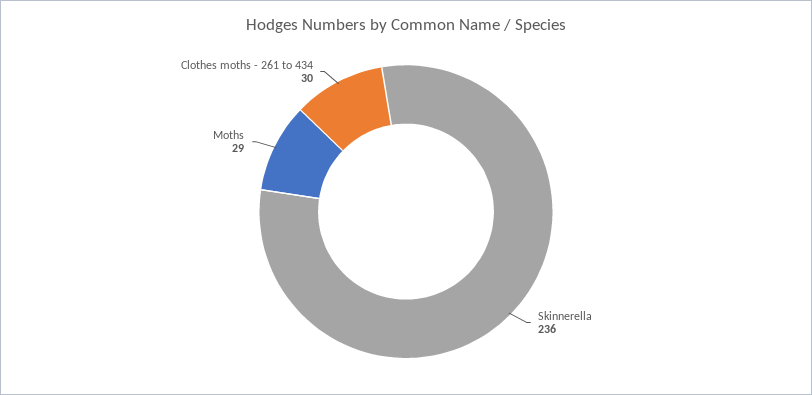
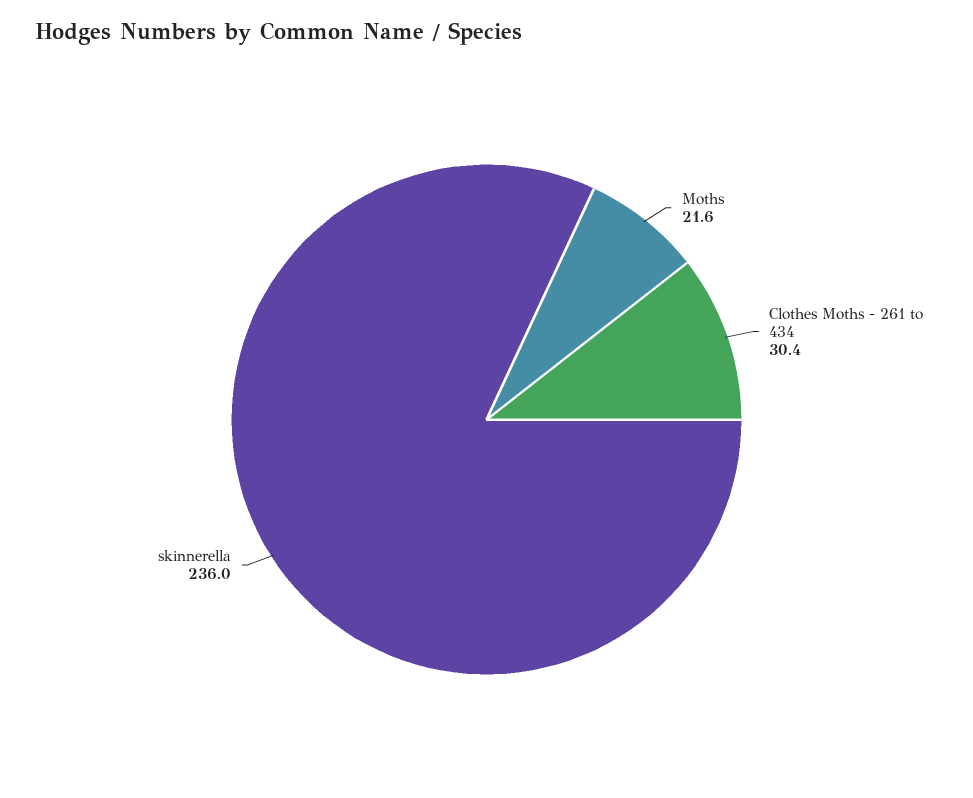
Moths: 29 -> 21.6

